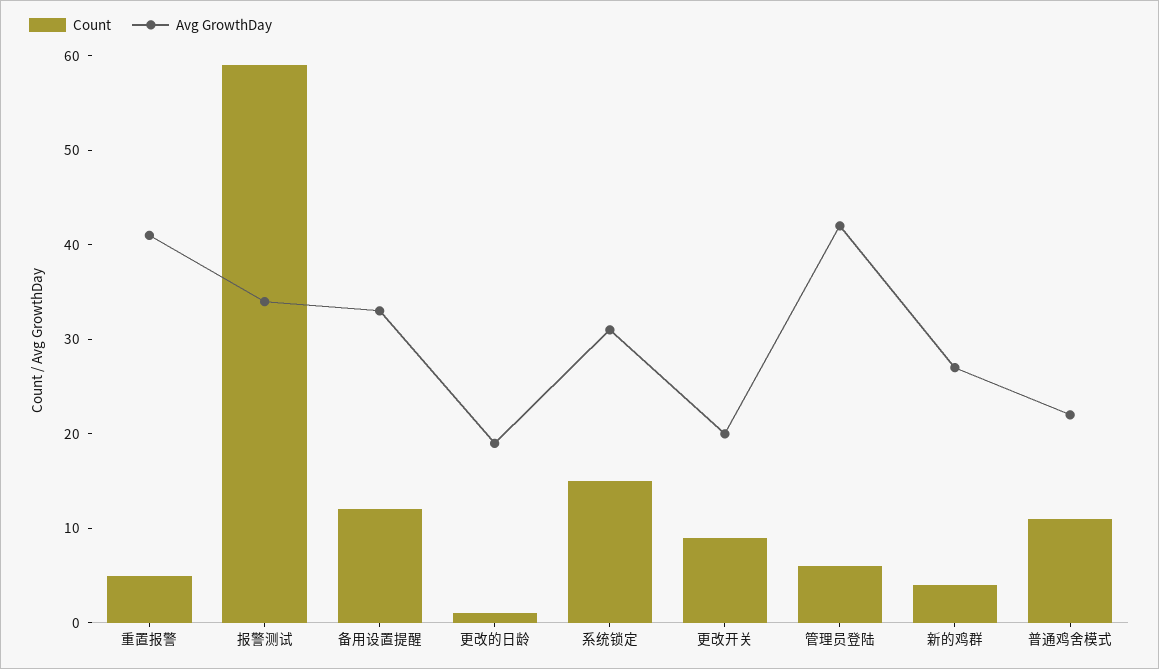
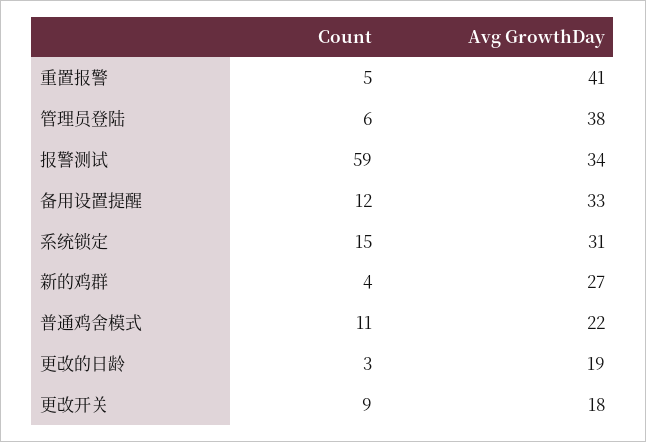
Count, 更改的日龄: 1 -> 3
Avg GrowthDay, 更改开关: 20 -> 18
Avg GrowthDay, 管理员登陆: 42 -> 38

